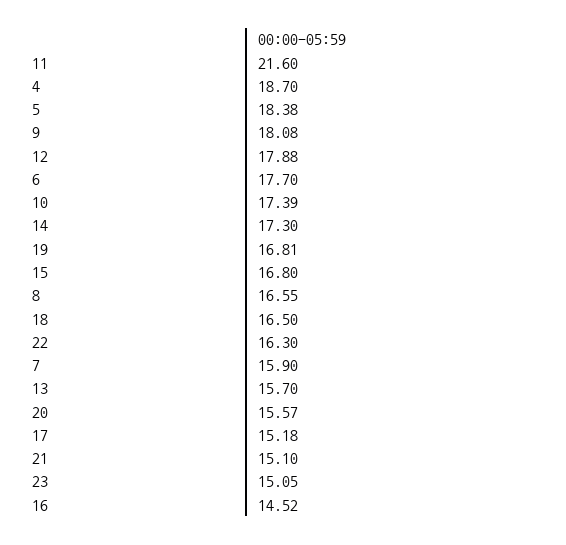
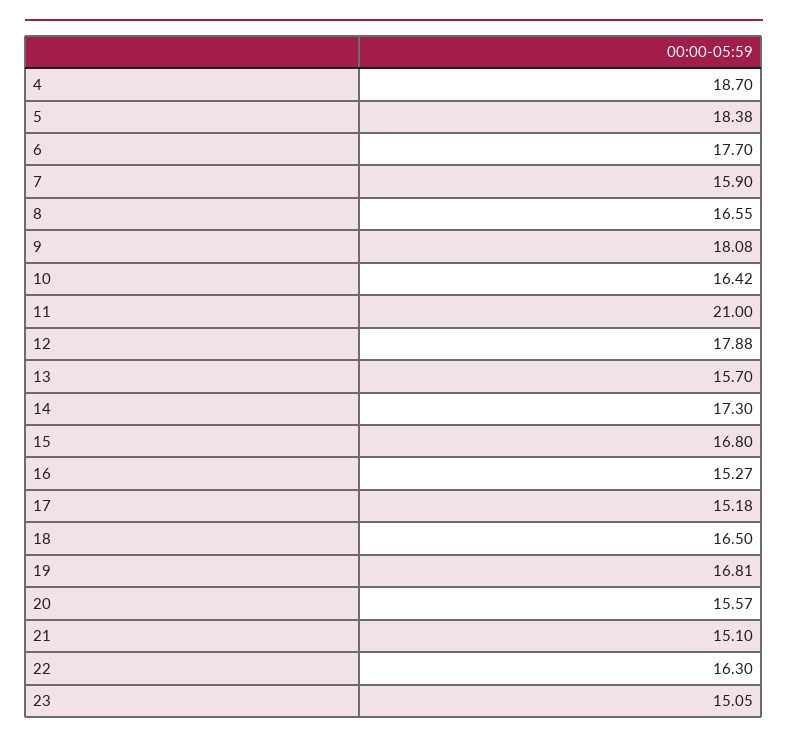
11: 21.6 -> 21
10: 17.39 -> 16.42
16: 14.52 -> 15.27

